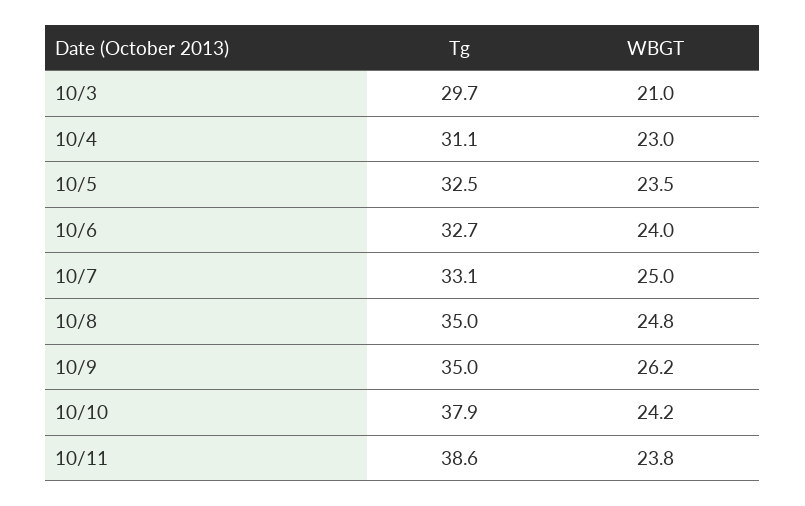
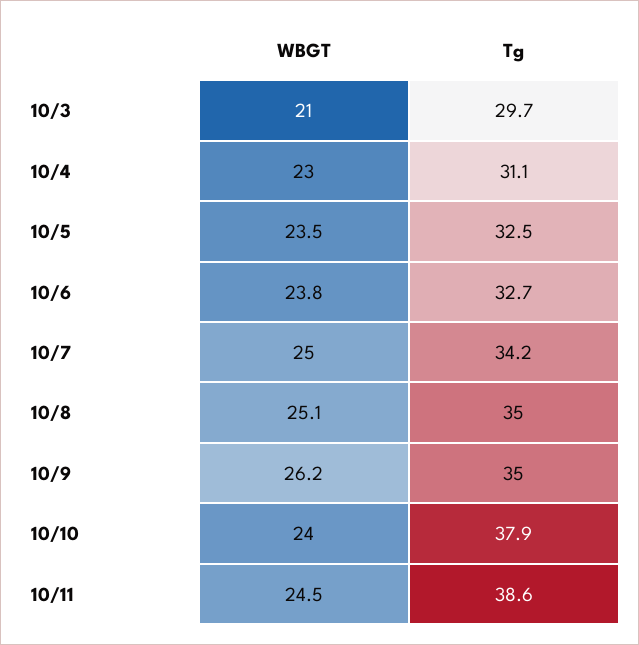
WBGT, 10/6: 24 -> 23.8
Tg, 10/7: 33.1 -> 34.2
WBGT, 10/8: 24.8 -> 25.1
WBGT, 10/10: 24.2 -> 24
WBGT, 10/11: 23.8 -> 24.5

